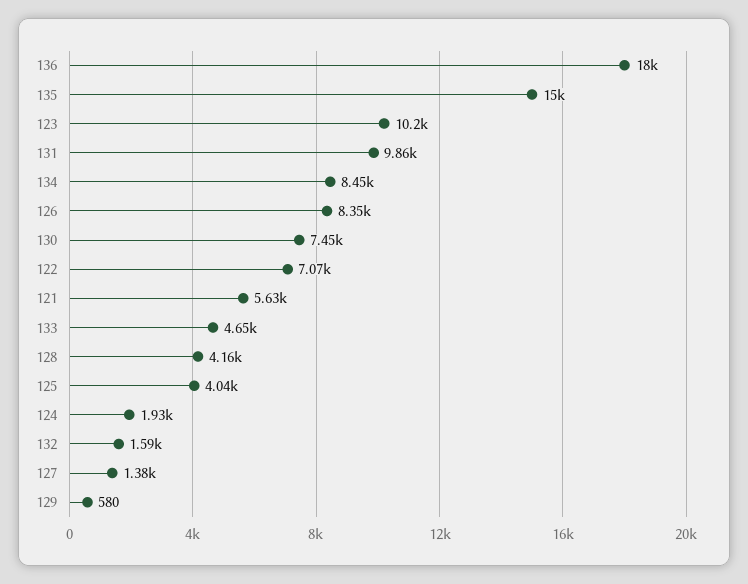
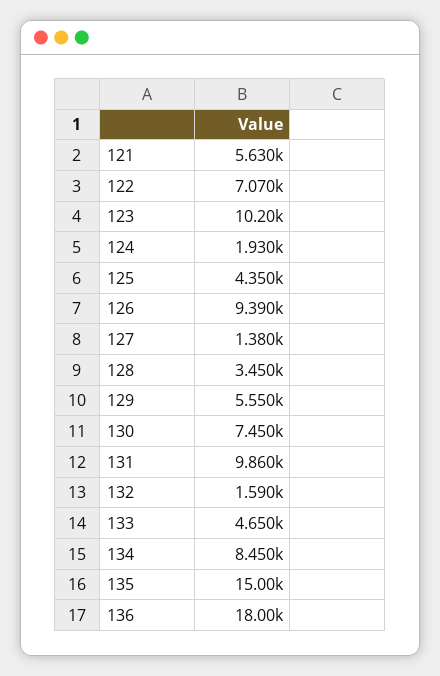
126: 8350 -> 9390
128: 4160 -> 3450
125: 4040 -> 4350
129: 580 -> 5550

